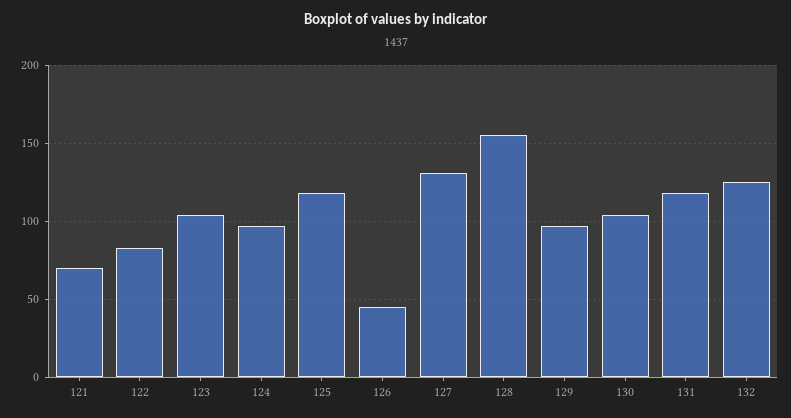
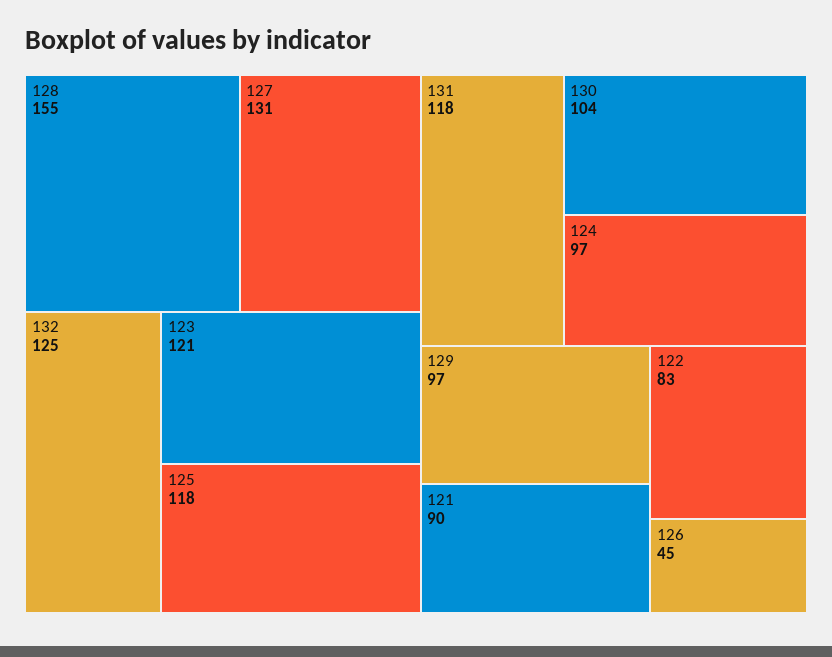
121: 70 -> 90
123: 105 -> 121

